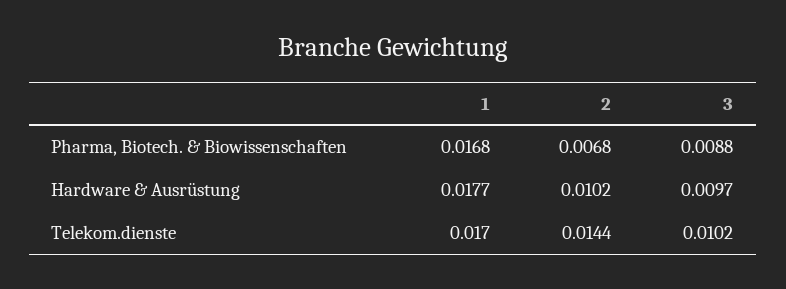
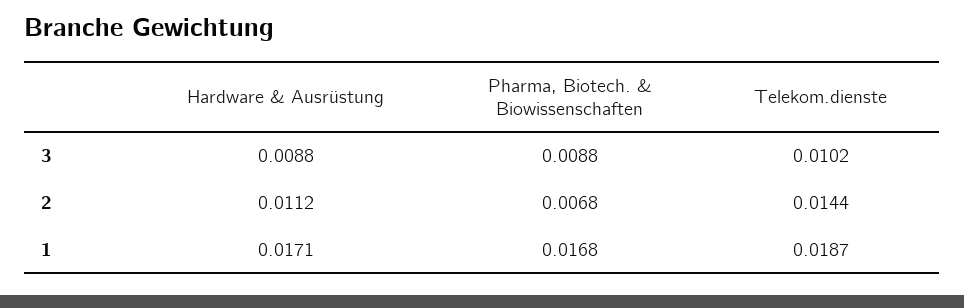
1, Hardware & Ausrüstung: 0.0177 -> 0.0171
2, Hardware & Ausrüstung: 0.0102 -> 0.0112
3, Hardware & Ausrüstung: 0.0097 -> 0.0088
1, Telekom.dienste: 0.017 -> 0.0187

